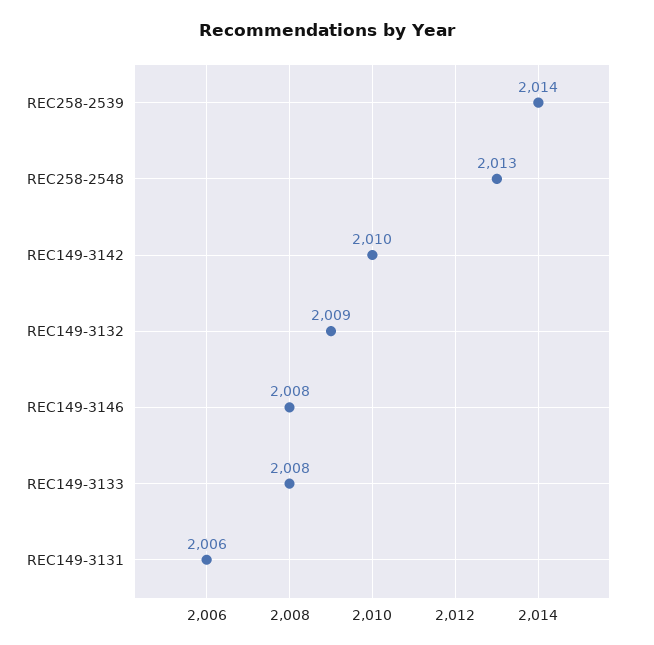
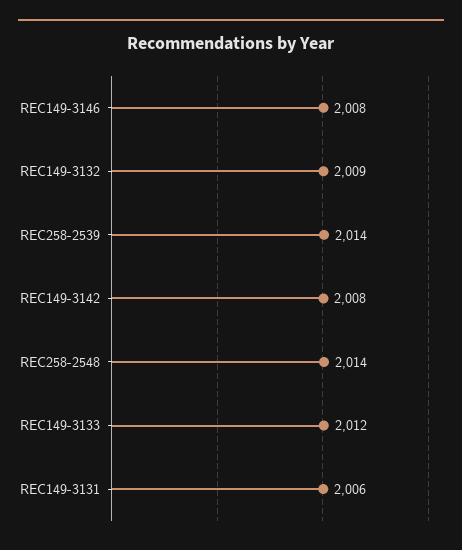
REC258-2548: 2013 -> 2014
REC149-3142: 2010 -> 2008
REC149-3133: 2008 -> 2012

